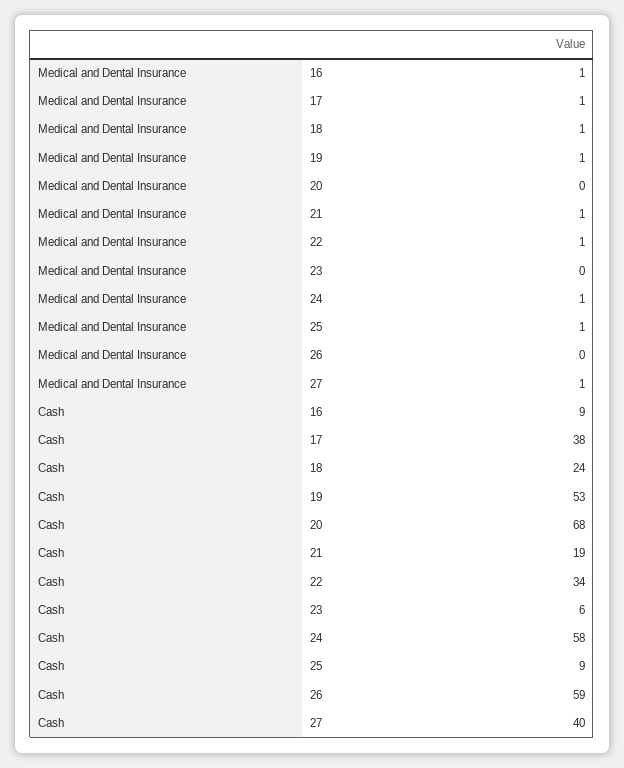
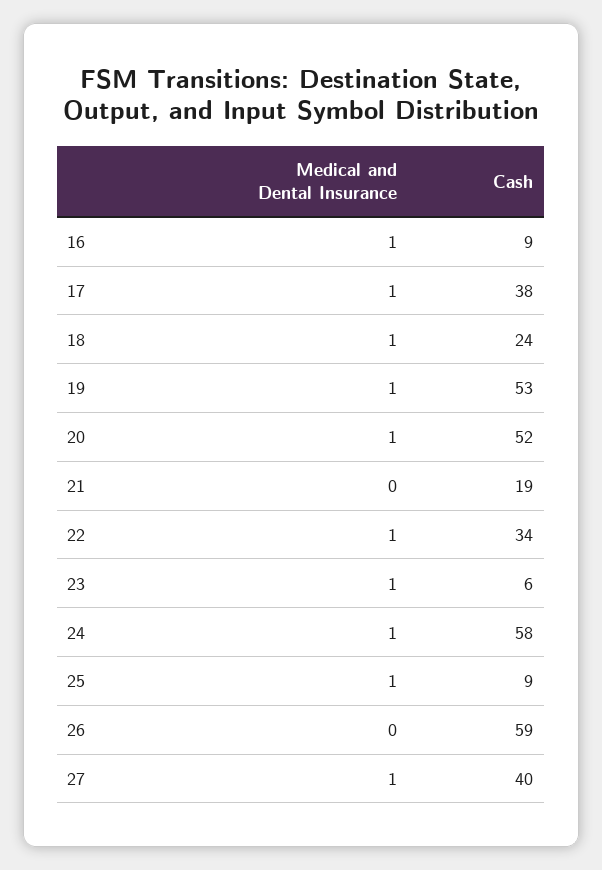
Medical and Dental Insurance, 20: 0 -> 1
Medical and Dental Insurance, 21: 1 -> 0
Medical and Dental Insurance, 23: 0 -> 1
Cash, 20: 68 -> 52

